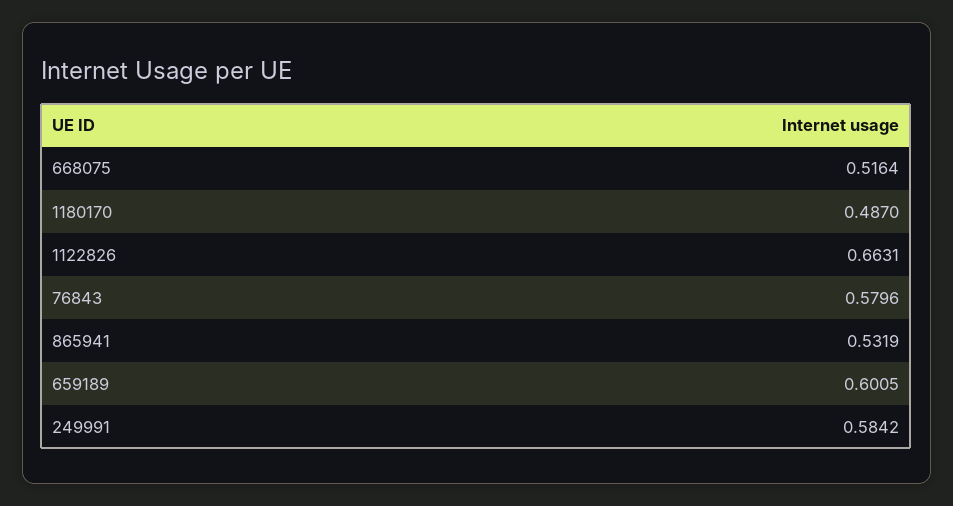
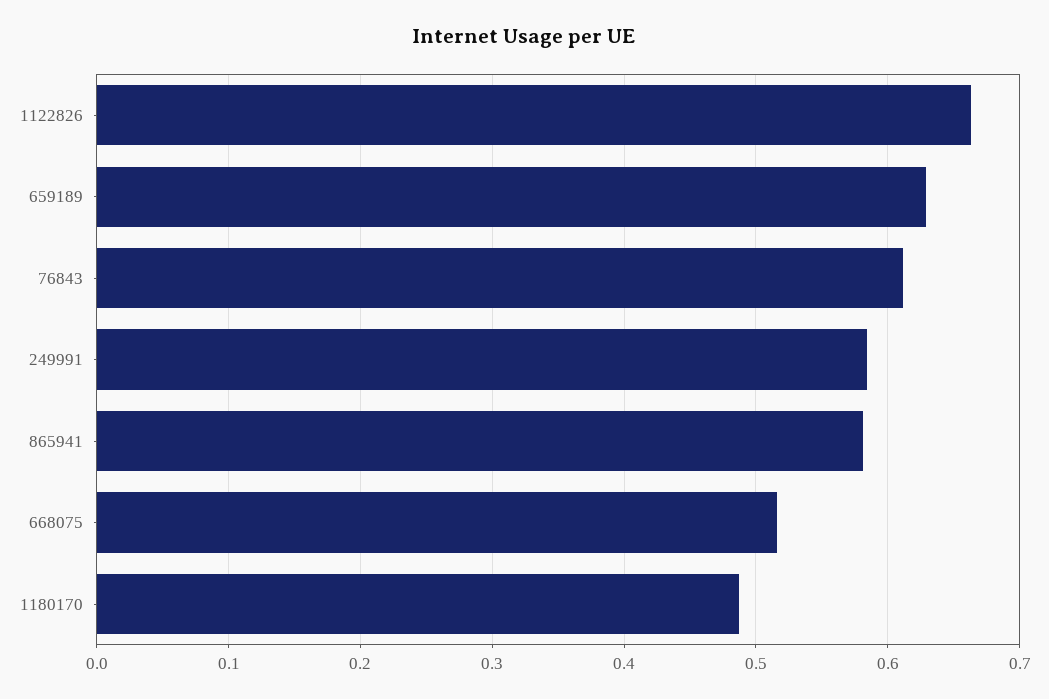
76843: 0.5796 -> 0.61
865941: 0.5319 -> 0.58
659189: 0.6005 -> 0.63

